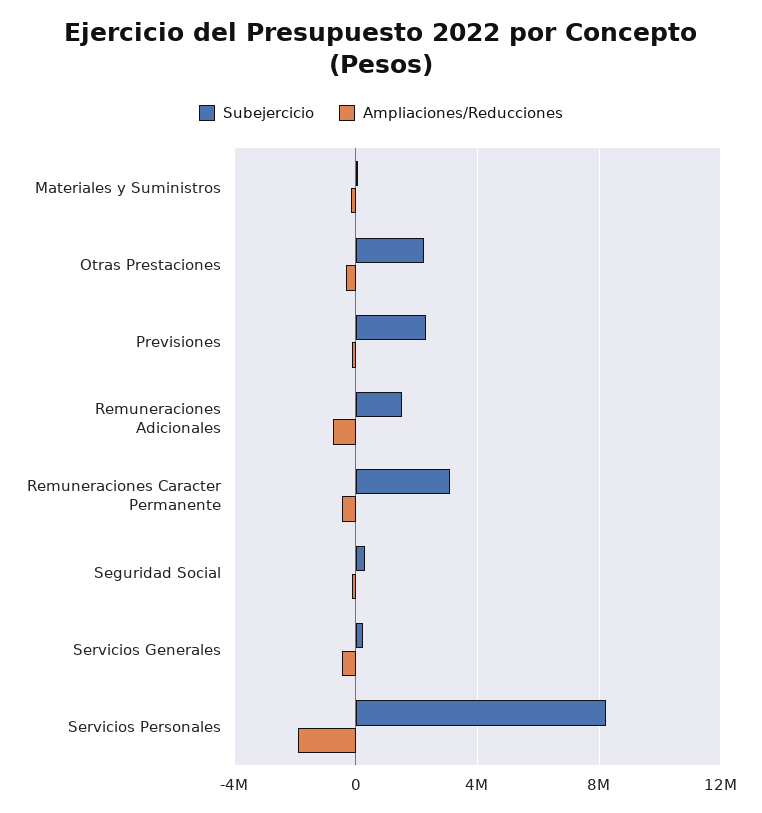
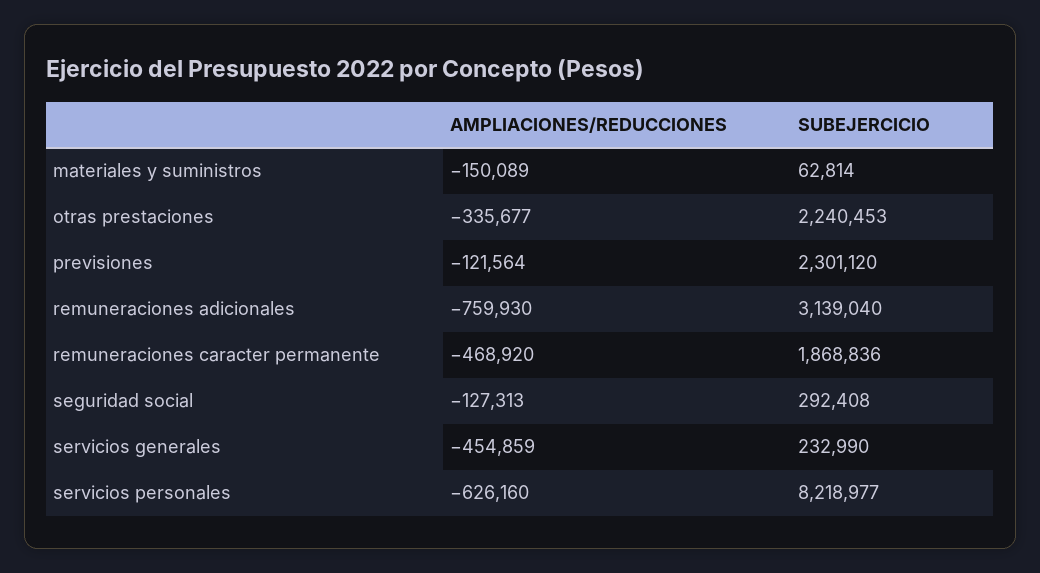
Subejercicio, Remuneraciones Adicionales: 1500000 -> 3139040
Subejercicio, Remuneraciones Caracter Permanente: 3000000 -> 1868836
Ampliaciones/Reducciones, Servicios Personales: -2000000 -> -626160

